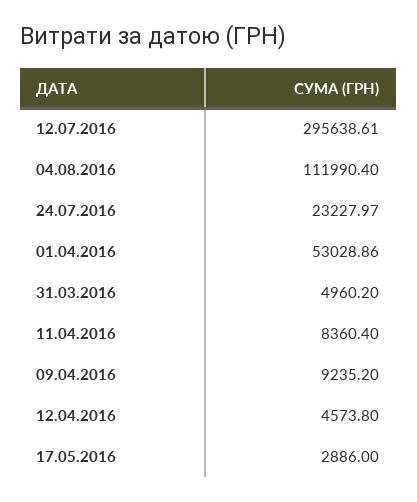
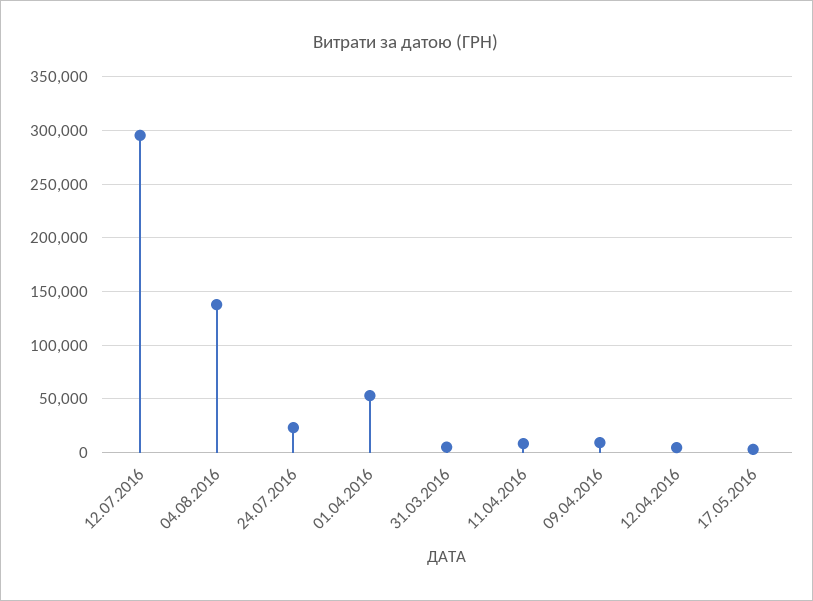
04.08.2016: 111990.4 -> 140000

